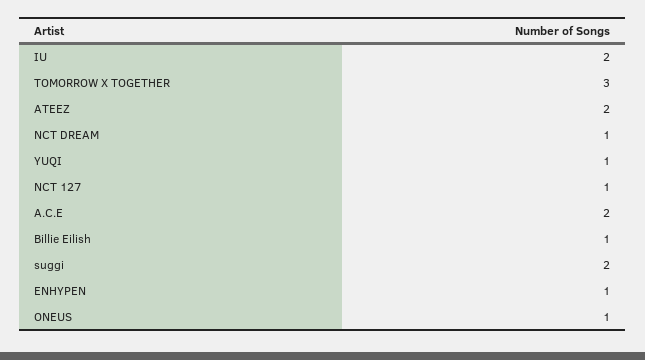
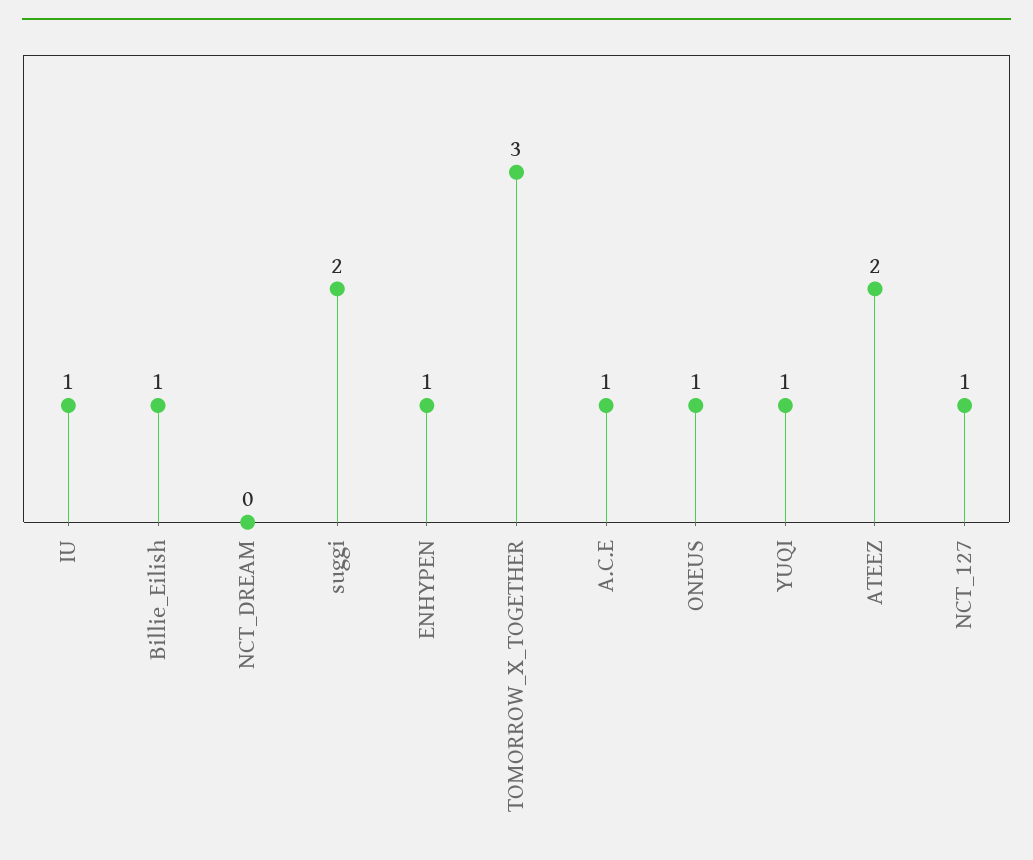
IU: 2 -> 1
NCT DREAM: 1 -> 0
A.C.E: 2 -> 1

